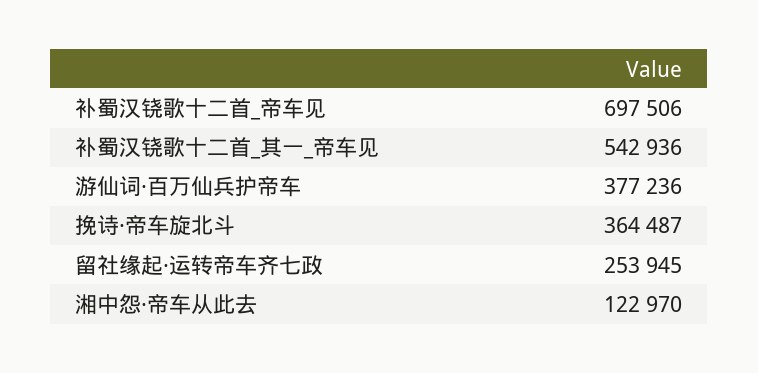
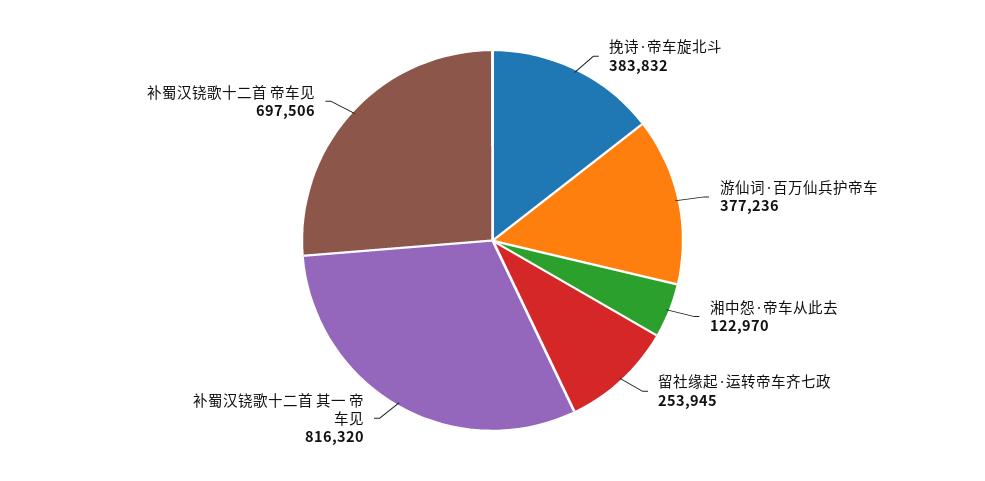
补蜀汉铙歌十二首_其一_帝车见: 542936 -> 816320
挽诗·帝车旋北斗: 364487 -> 383832

